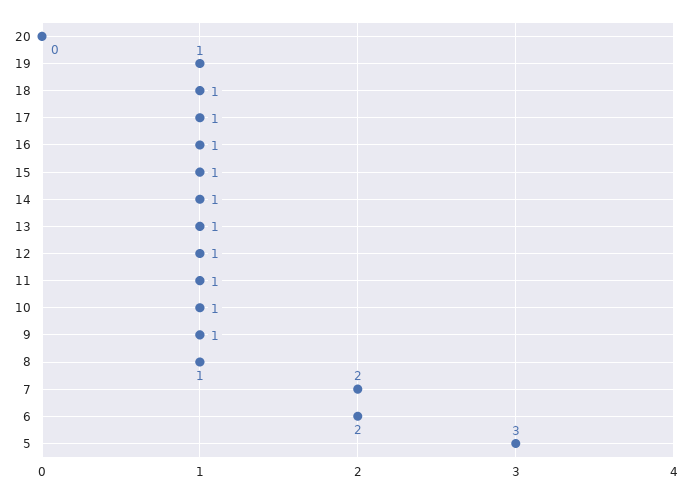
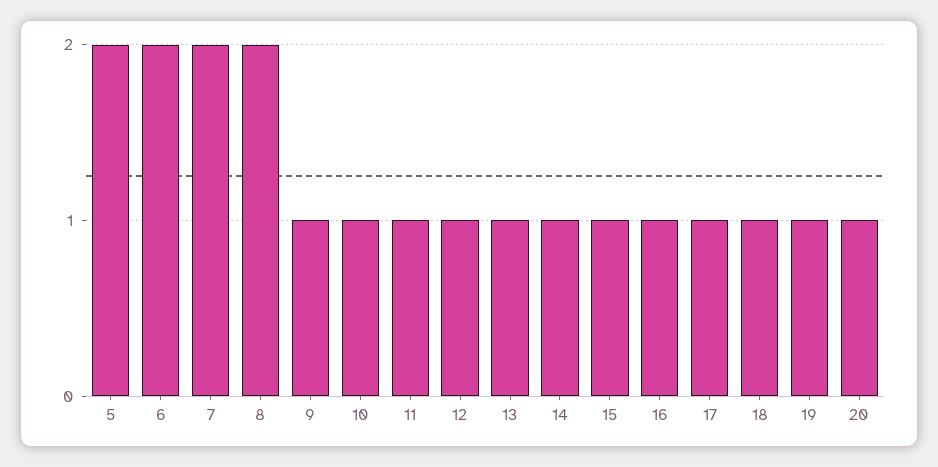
20: 0 -> 1
8: 1 -> 2
5: 3 -> 2

